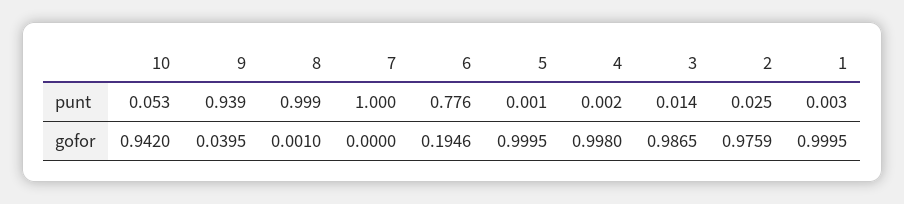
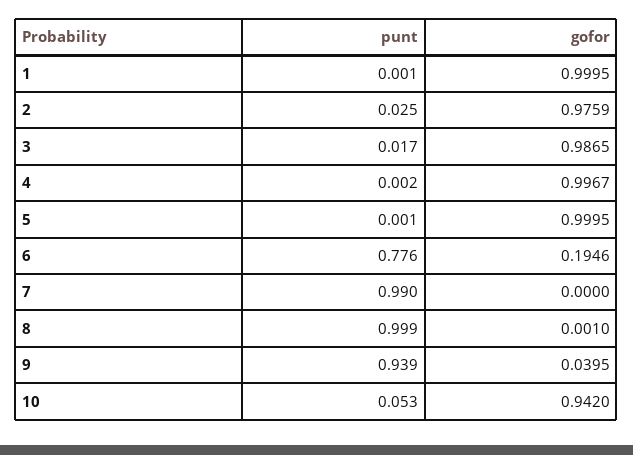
7, punt: 1 -> 0.99
3, punt: 0.014 -> 0.017
1, punt: 0.003 -> 0.001
4, gofor: 0.998 -> 0.9967

